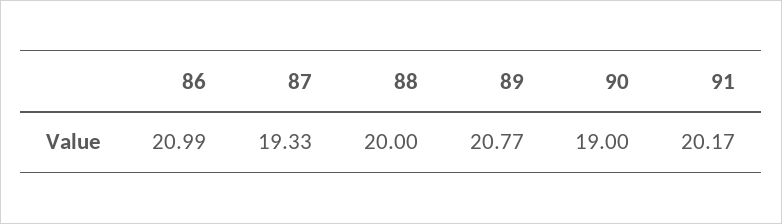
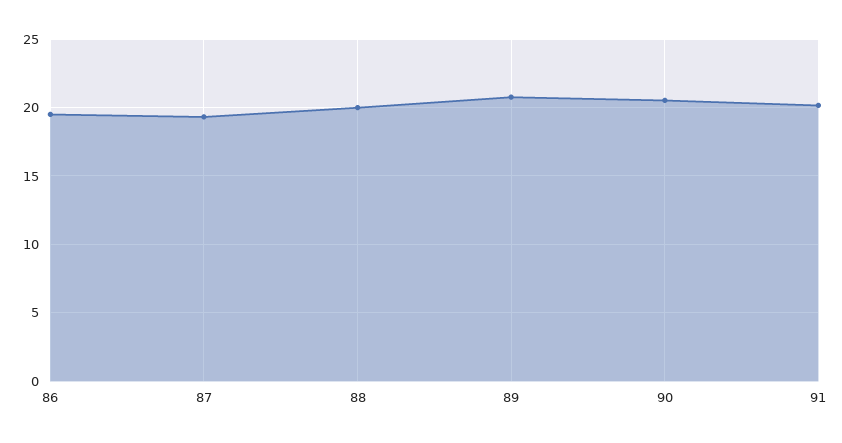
86: 20.99 -> 19.5
90: 19 -> 20.5

